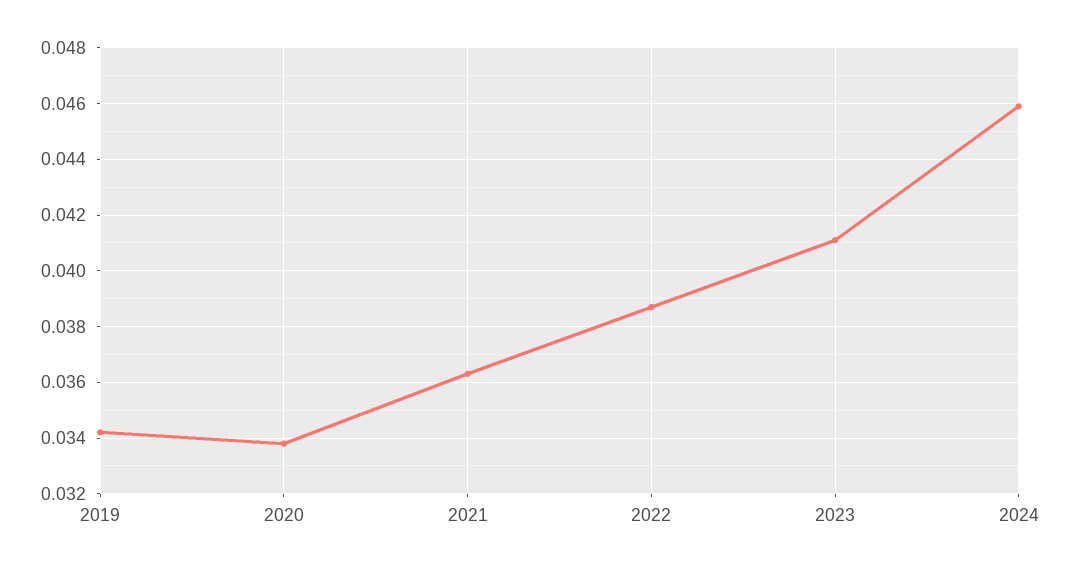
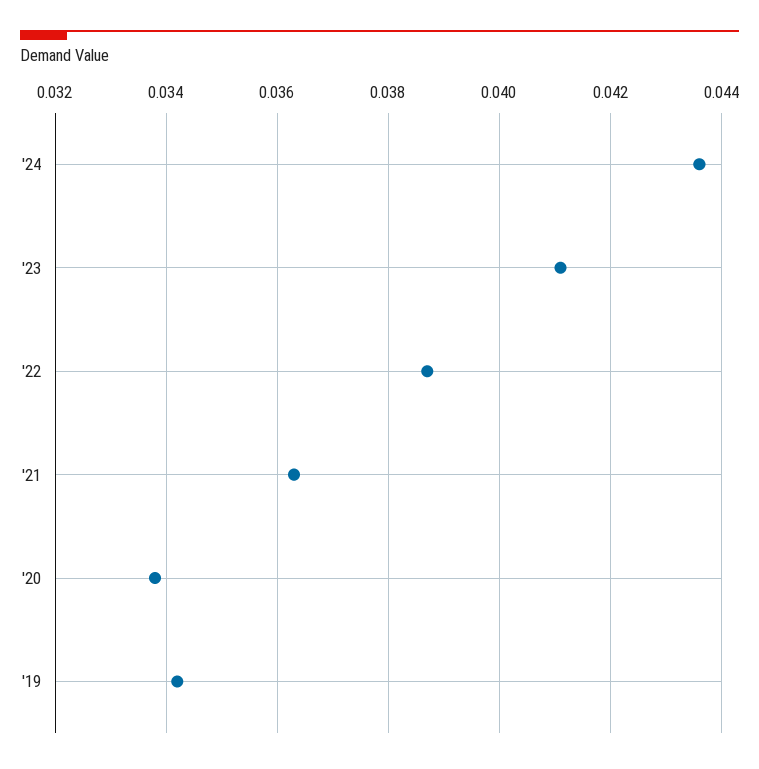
2024: 0.046 -> 0.0435

